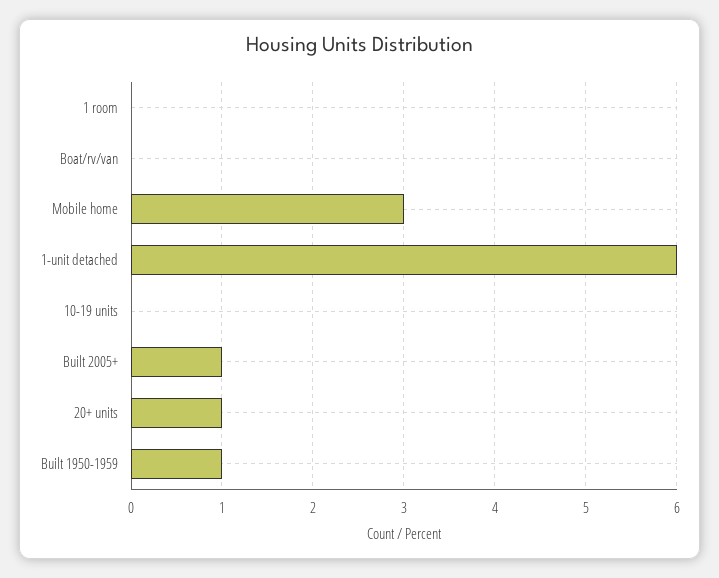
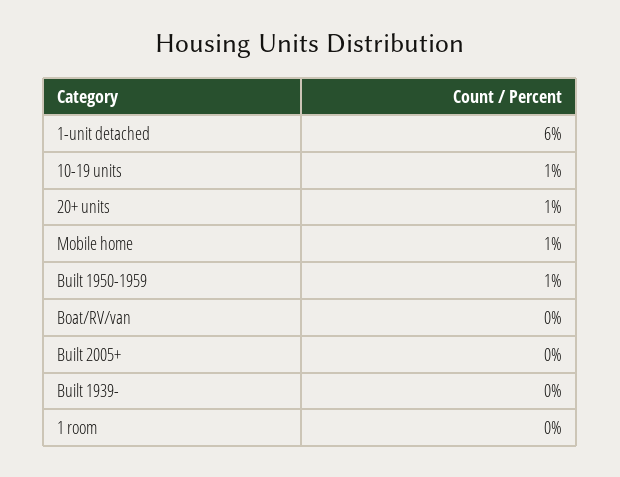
Mobile home: 3 -> 1
10-19 units: 0 -> 1
Built 2005+: 1 -> 0
Built 1939-: none -> 0

